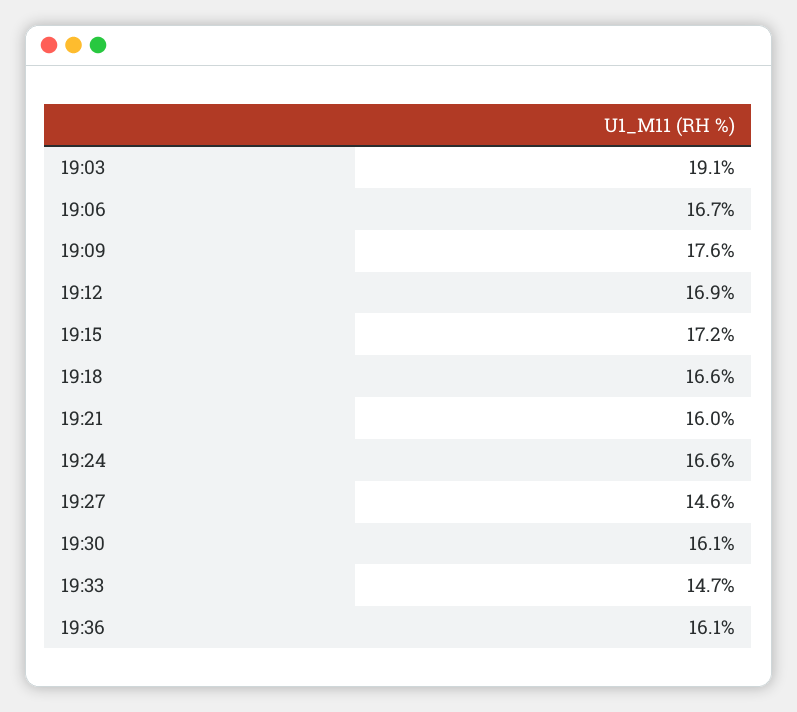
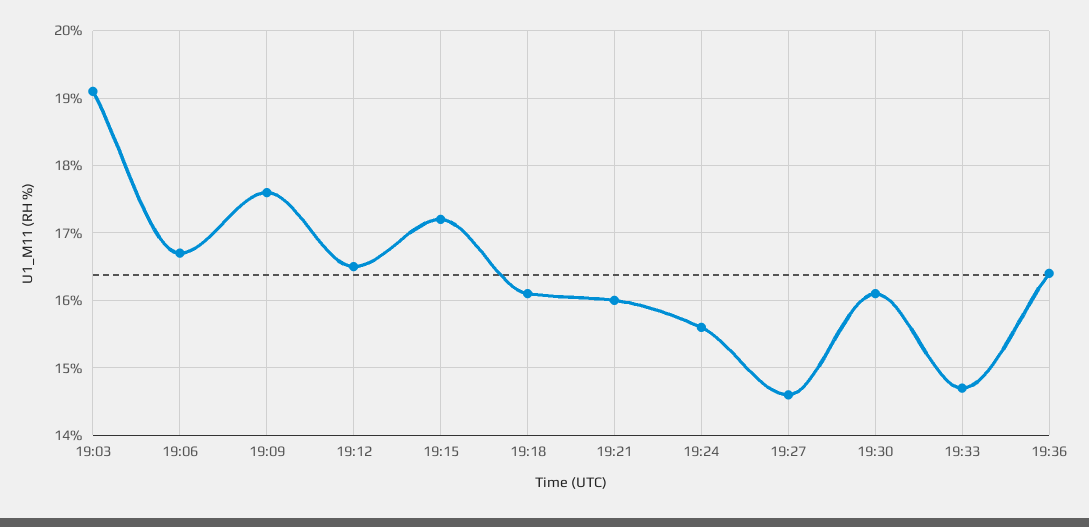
19:12: 16.9 -> 16.5
19:18: 16.6 -> 16.1
19:24: 16.6 -> 15.6
19:36: 16.1 -> 16.4

